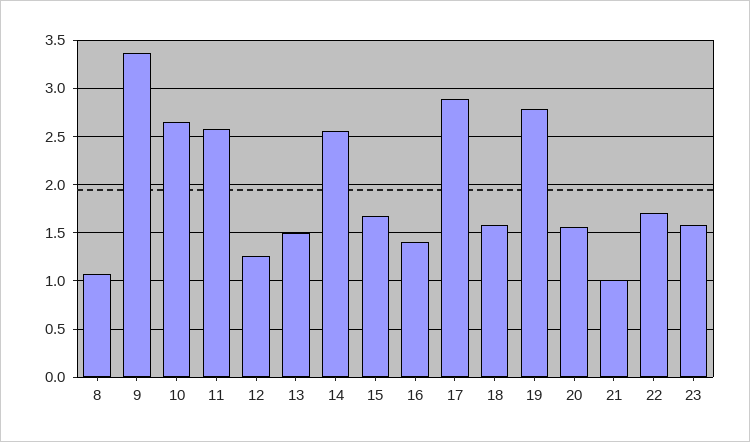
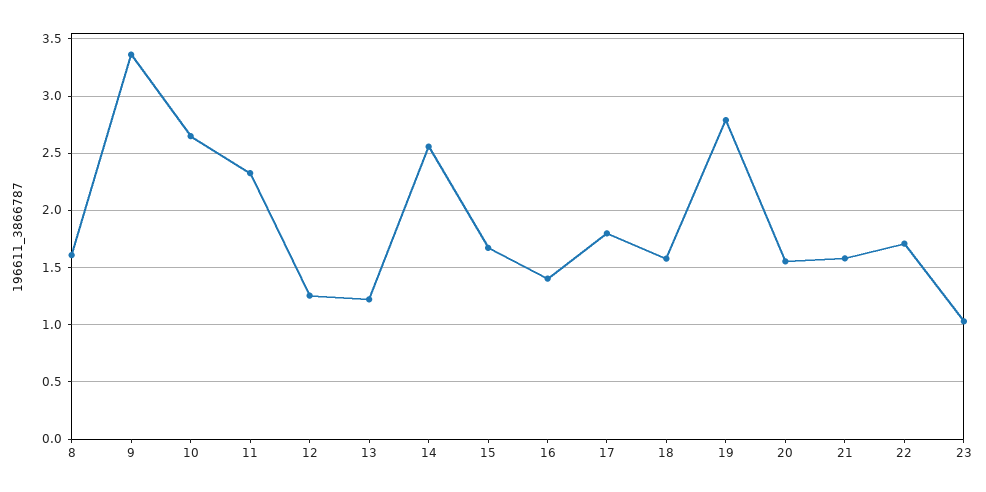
8: 1.1 -> 1.6
11: 2.6 -> 2.3
13: 1.5 -> 1.2
17: 2.9 -> 1.8
21: 1 -> 1.6
23: 1.6 -> 1

